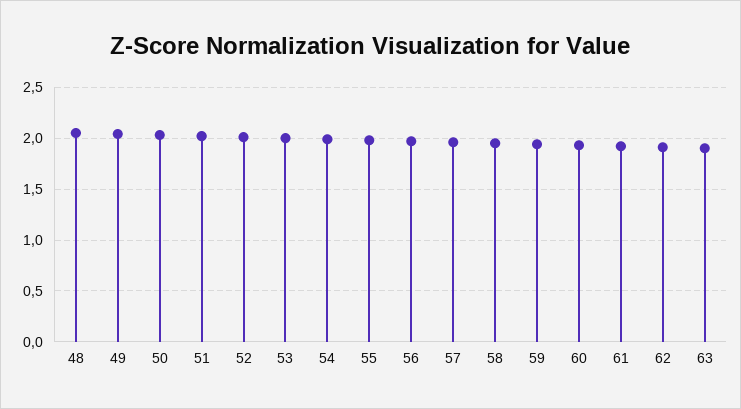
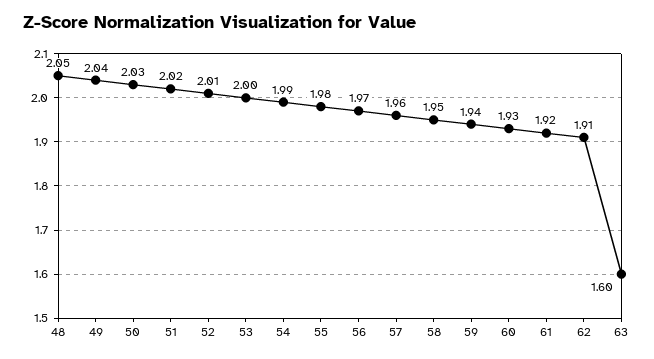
63: 1.9 -> 1.6

